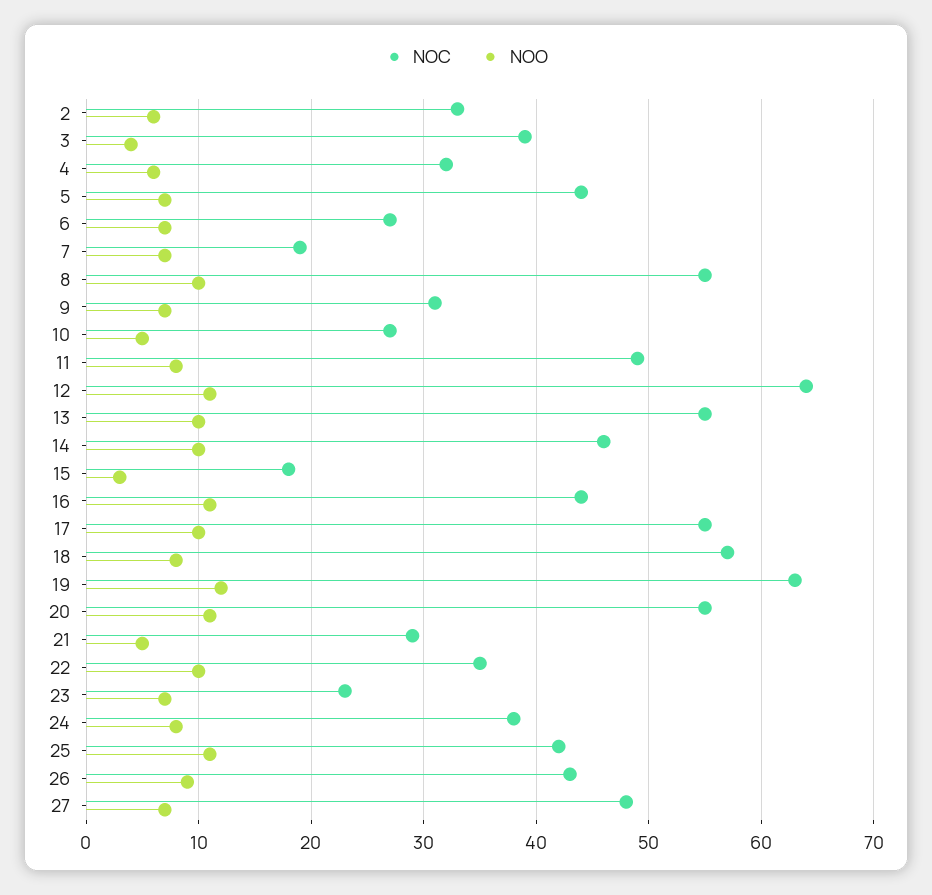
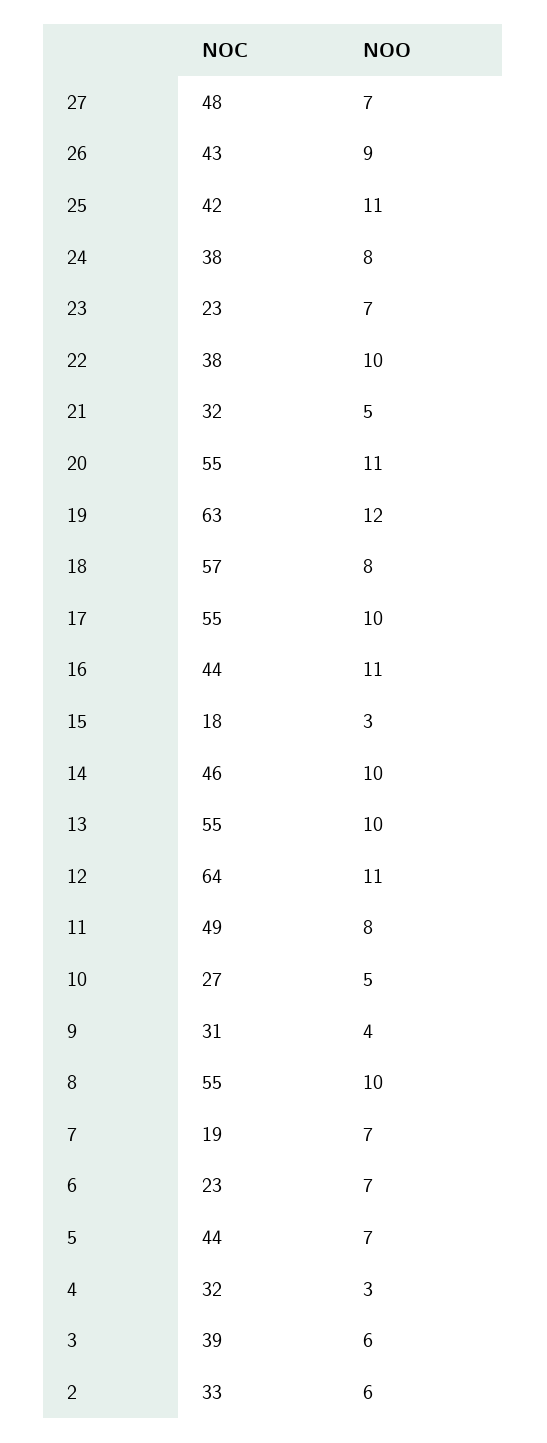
NOO, 3: 4 -> 6
NOO, 4: 6 -> 3
NOC, 6: 27 -> 23
NOO, 9: 7 -> 4
NOC, 21: 29 -> 32
NOC, 22: 35 -> 38

